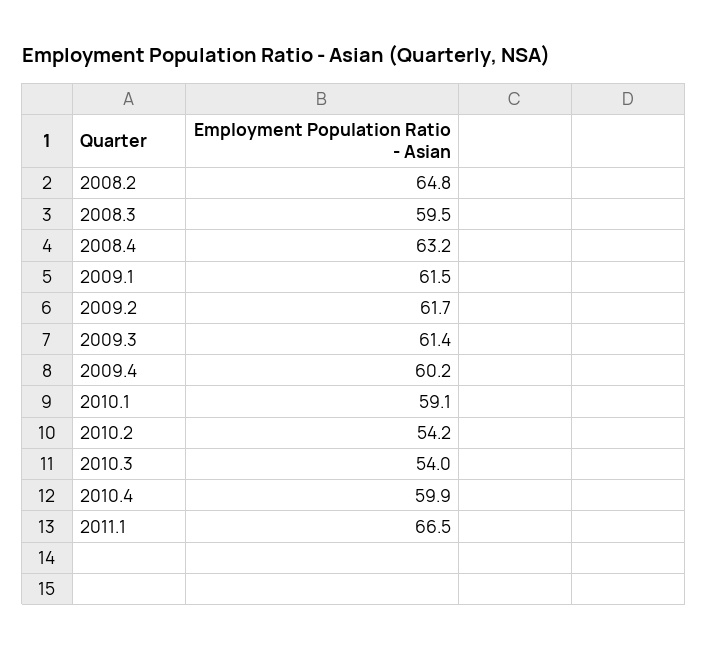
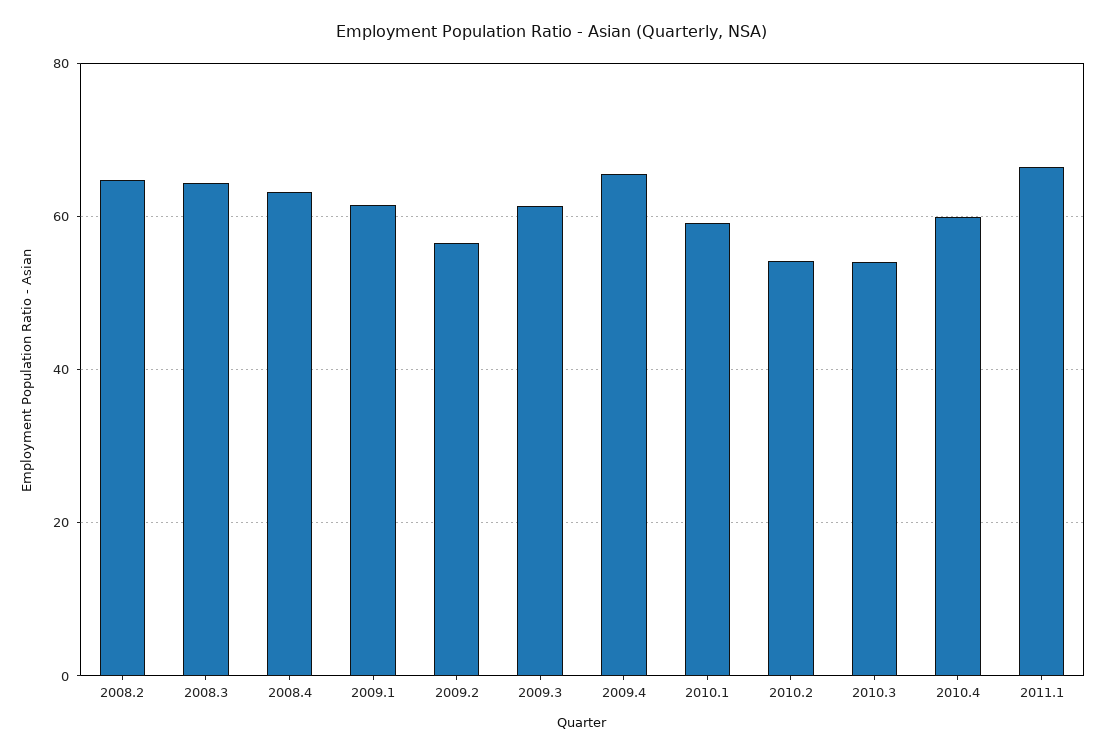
2008.3: 59.5 -> 64
2009.2: 61.7 -> 56
2009.4: 60.2 -> 66

